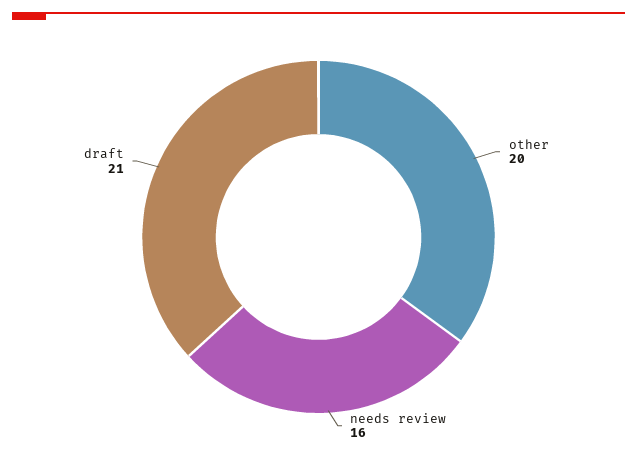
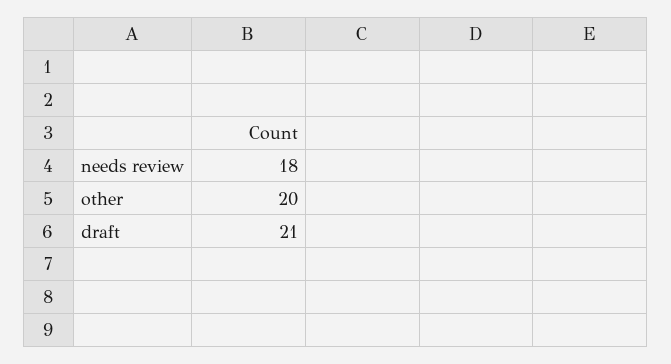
needs review: 16 -> 18

